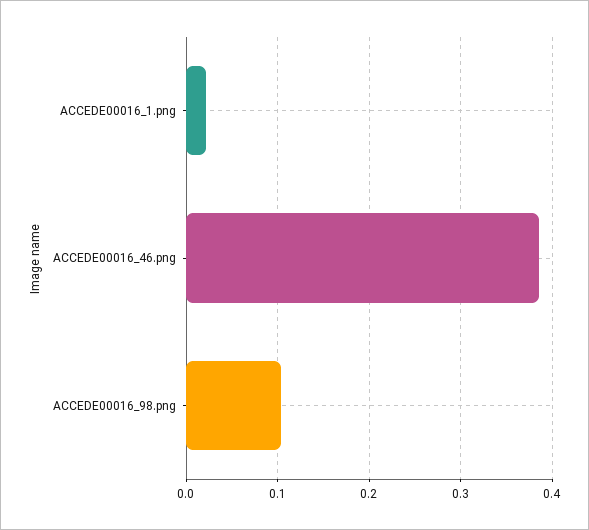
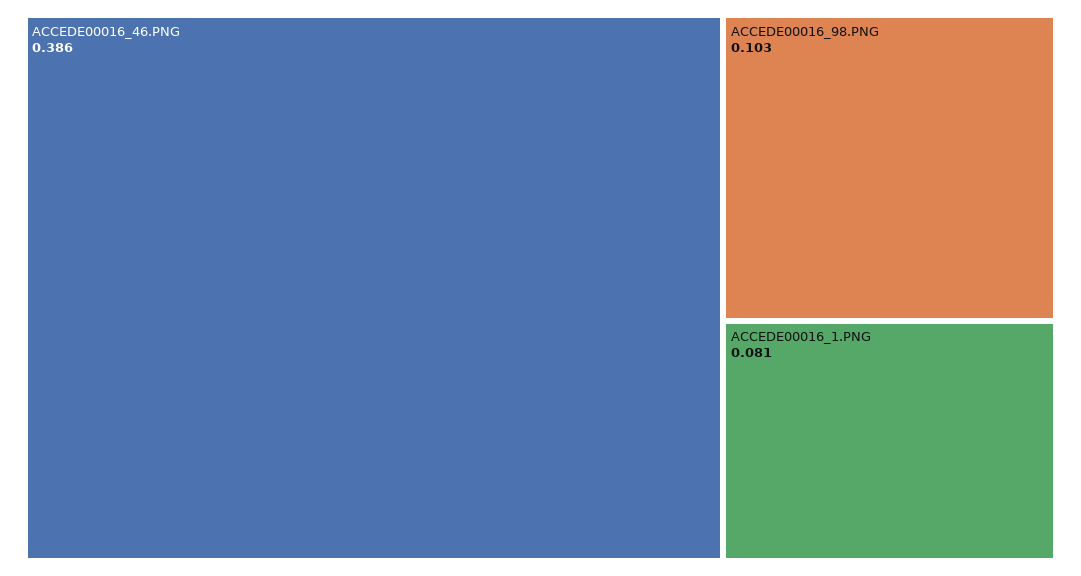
ACCEDE00016_1.png: 0.02 -> 0.081

